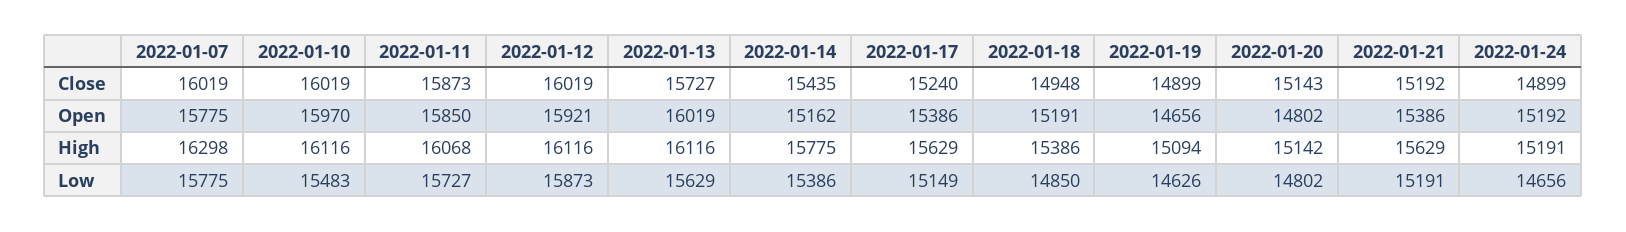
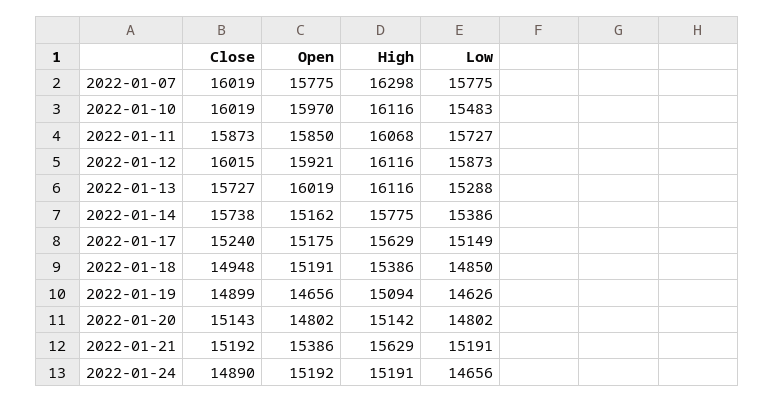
2022-01-12, Close: 16019 -> 16015
2022-01-14, Close: 15435 -> 15738
2022-01-24, Close: 14899 -> 14890
2022-01-17, Open: 15386 -> 15175
2022-01-13, Low: 15629 -> 15288

